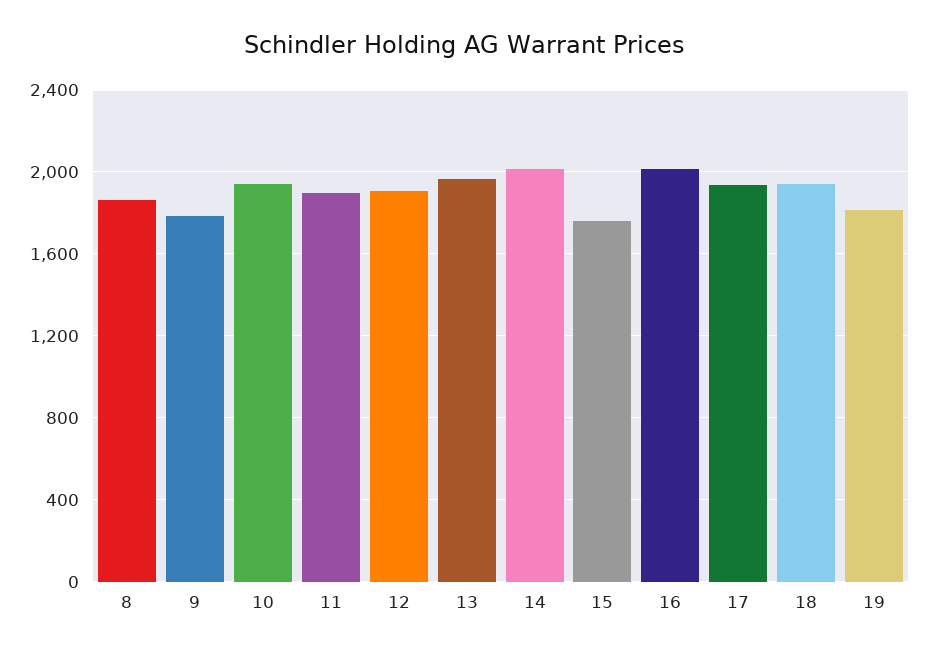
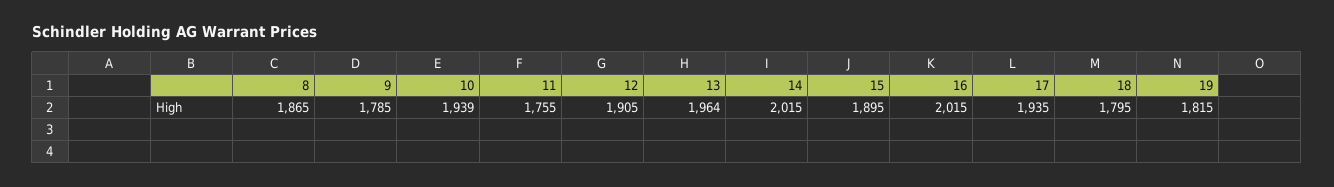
11: 1900 -> 1755
15: 1750 -> 1895
18: 1950 -> 1795

